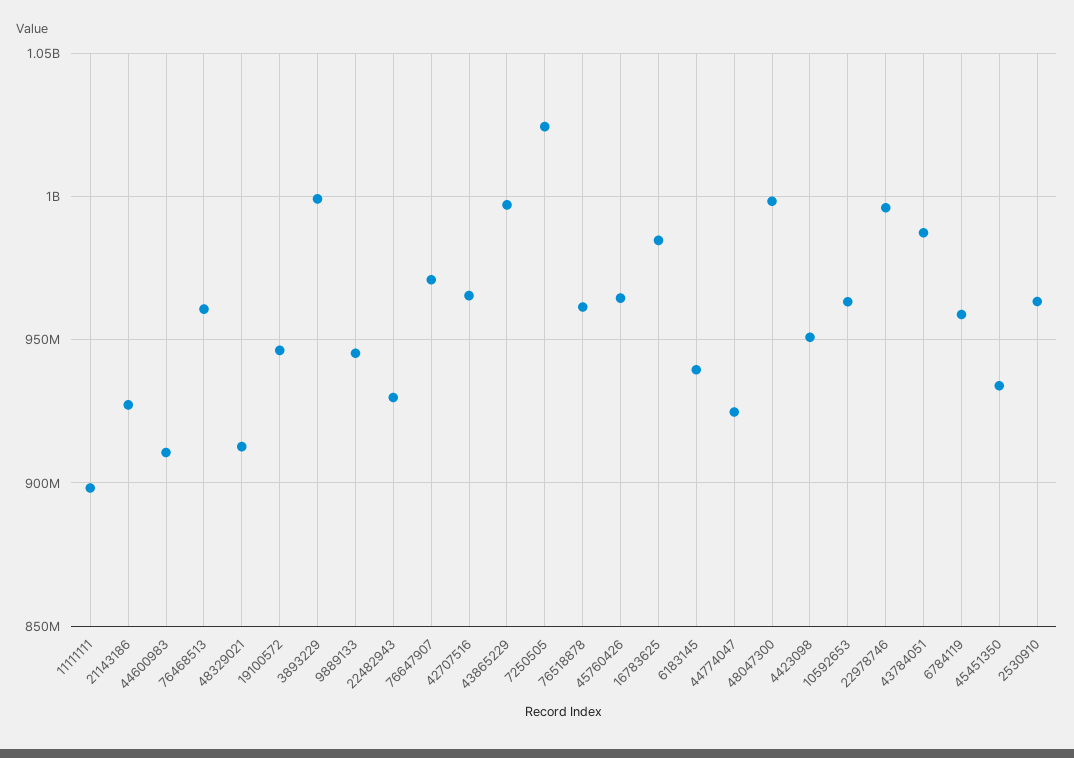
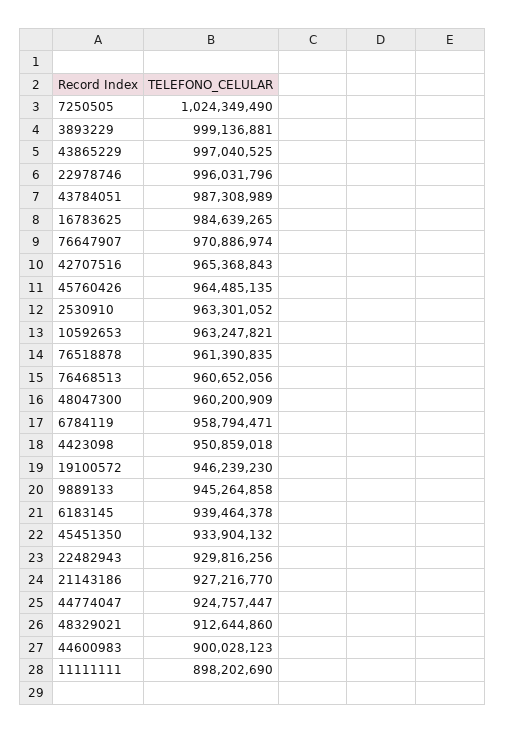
44600983: 910000000 -> 900028123
48047300: 1000000000 -> 960200909

